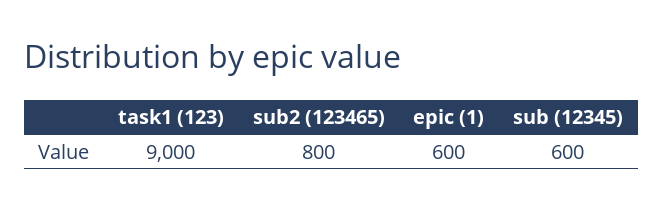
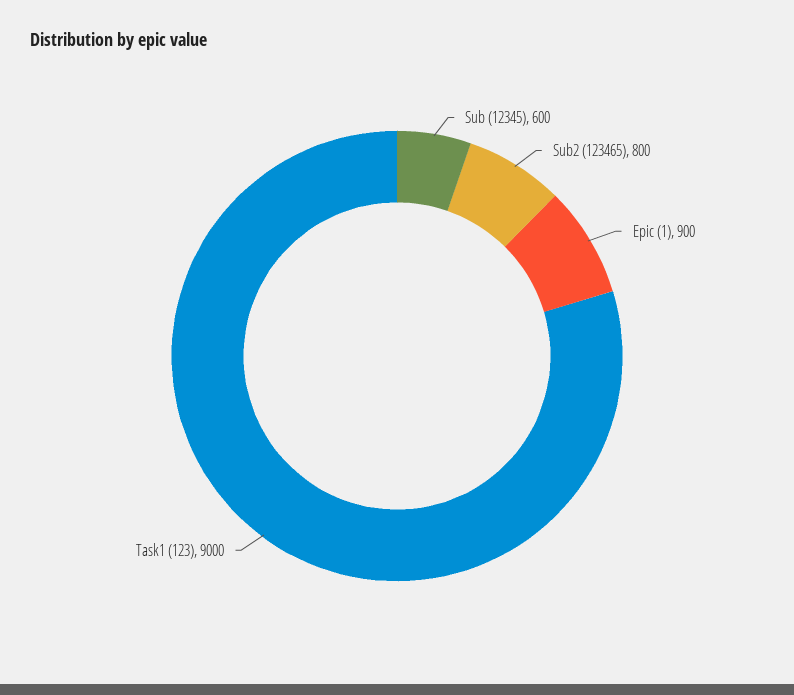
epic (1): 600 -> 900

